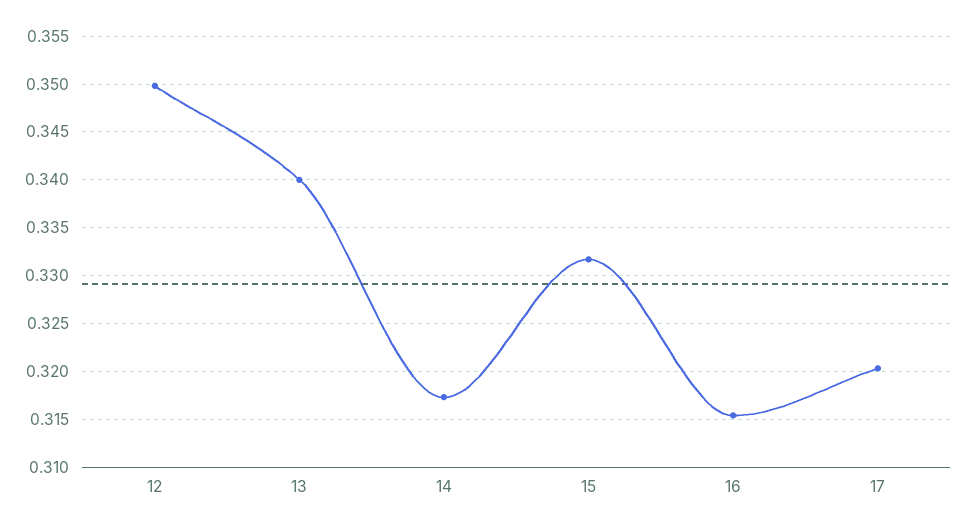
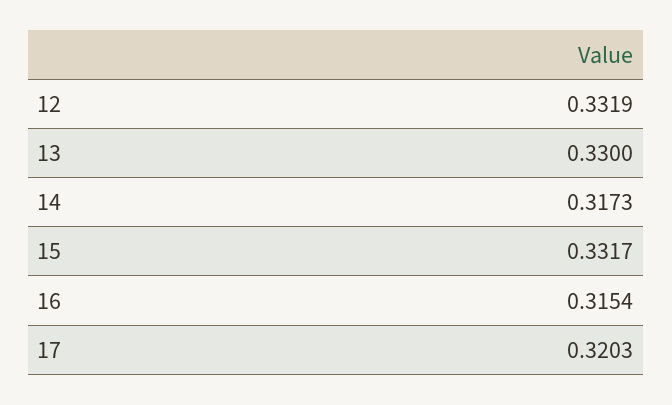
12: 0.35 -> 0.3319
13: 0.34 -> 0.33

